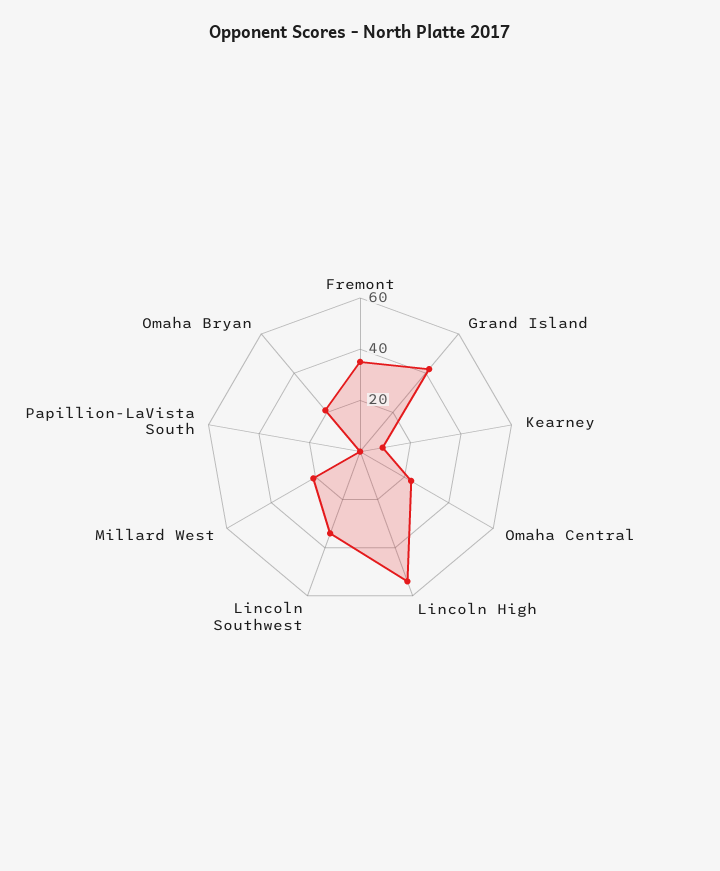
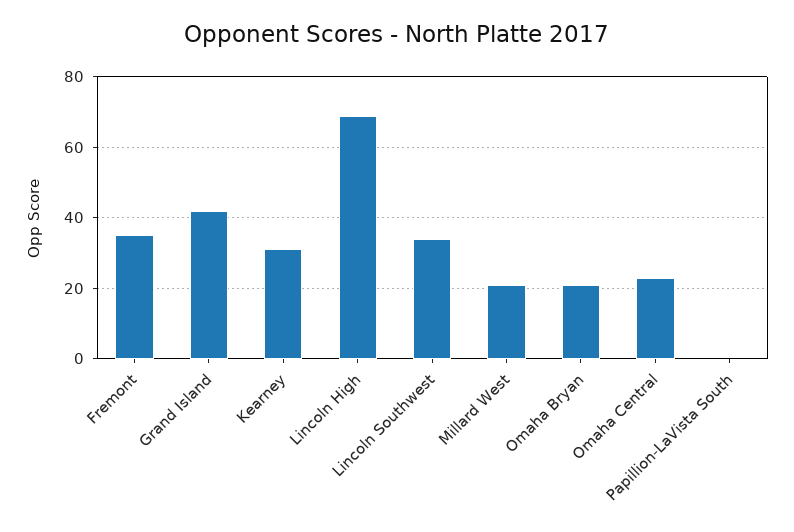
Kearney: 10 -> 30
Lincoln High: 55 -> 70

